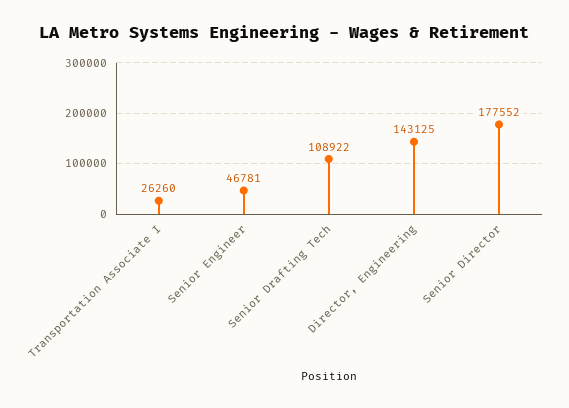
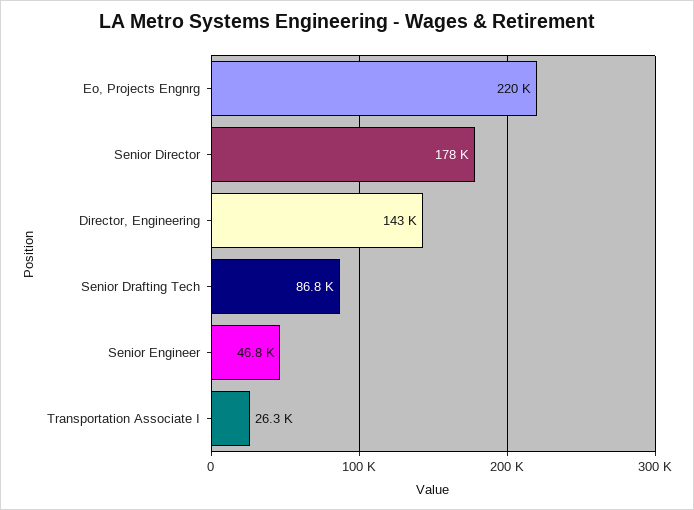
Senior Drafting Tech: 108922 -> 86800
Eo, Projects Engnrg: none -> 220000

